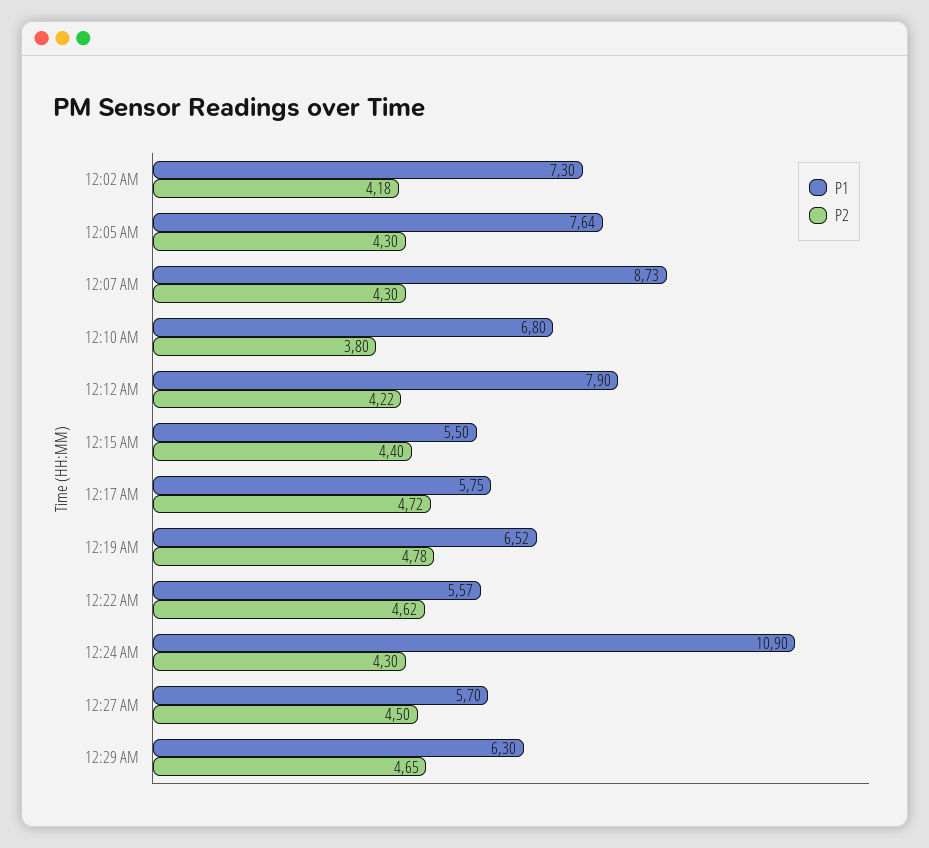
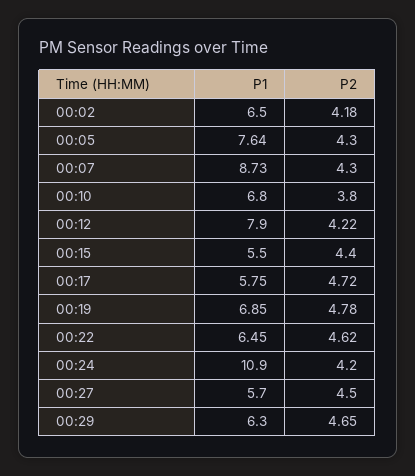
P1, 12:02 AM: 7.3 -> 6.5
P1, 12:19 AM: 6.52 -> 6.85
P1, 12:22 AM: 5.57 -> 6.45
P2, 12:24 AM: 4.3 -> 4.2

